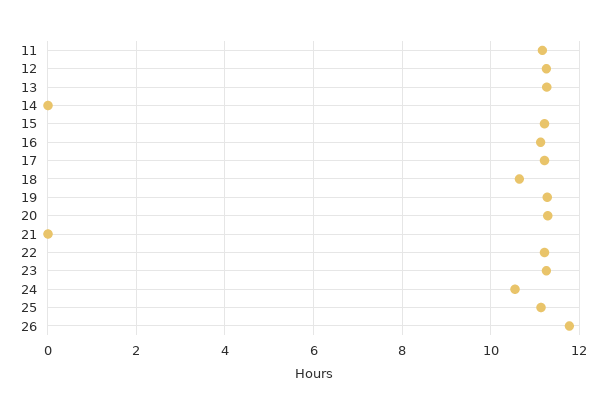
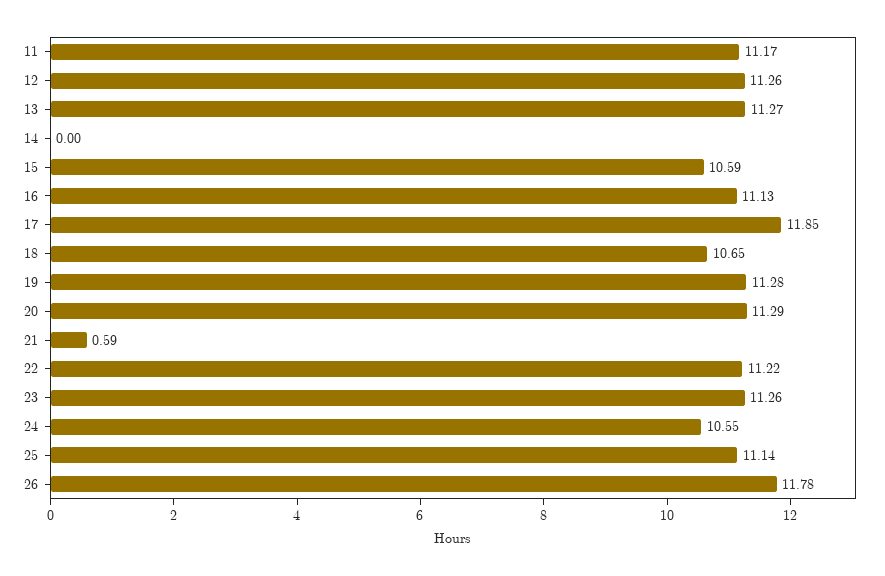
15: 11.2 -> 10.59
17: 11.2 -> 11.85
21: 0 -> 0.59

